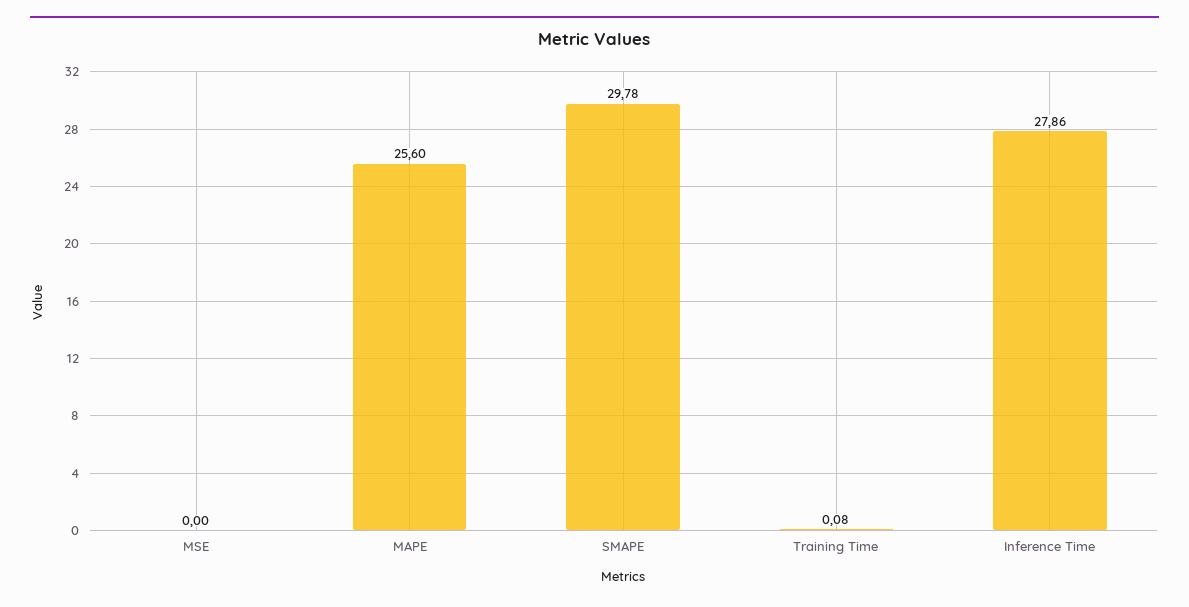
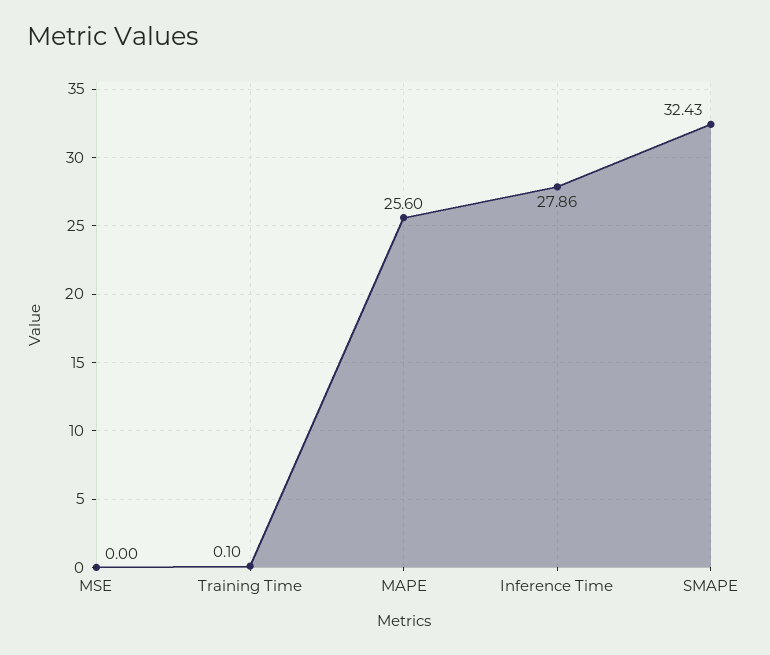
SMAPE: 29.78 -> 32.43
Training Time: 0.08 -> 0.1

